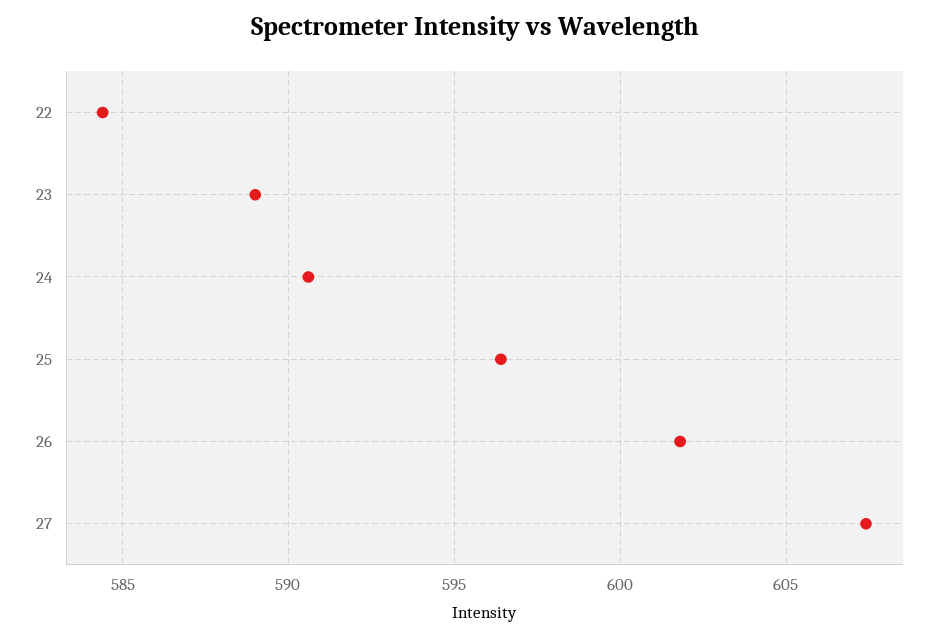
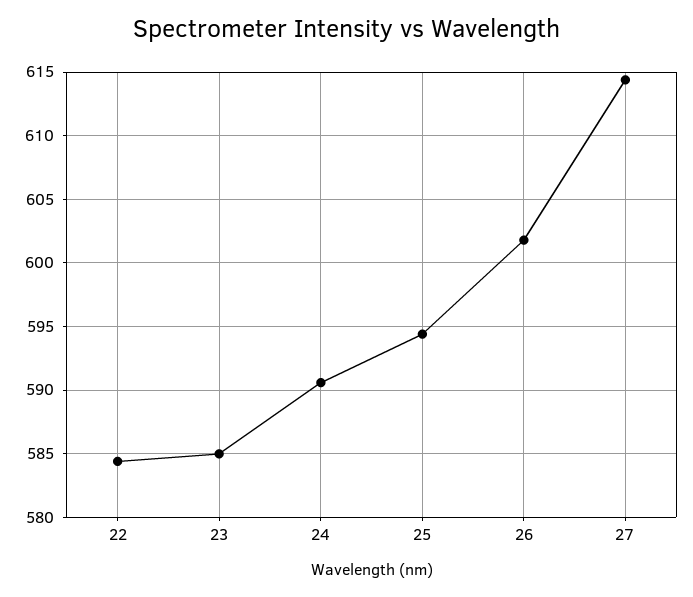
23: 589 -> 585
25: 596.5 -> 594.5
27: 607.5 -> 614.5

